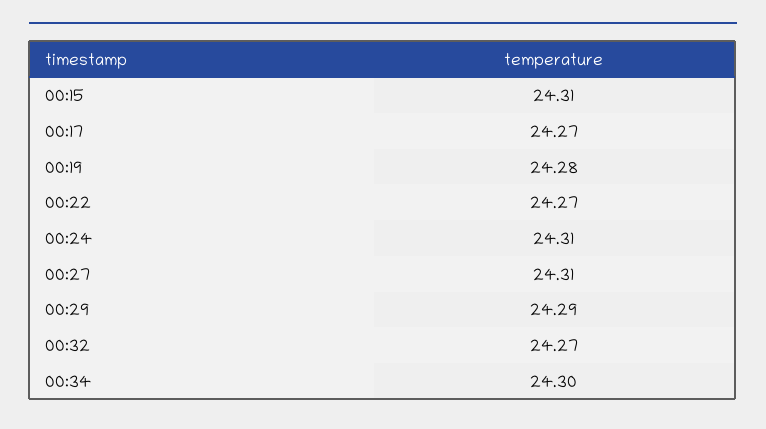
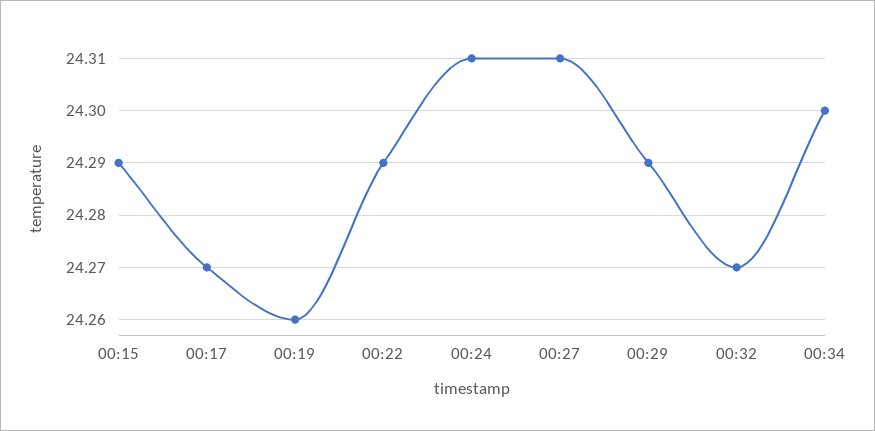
00:15: 24.31 -> 24.29
00:19: 24.28 -> 24.26
00:22: 24.27 -> 24.29

